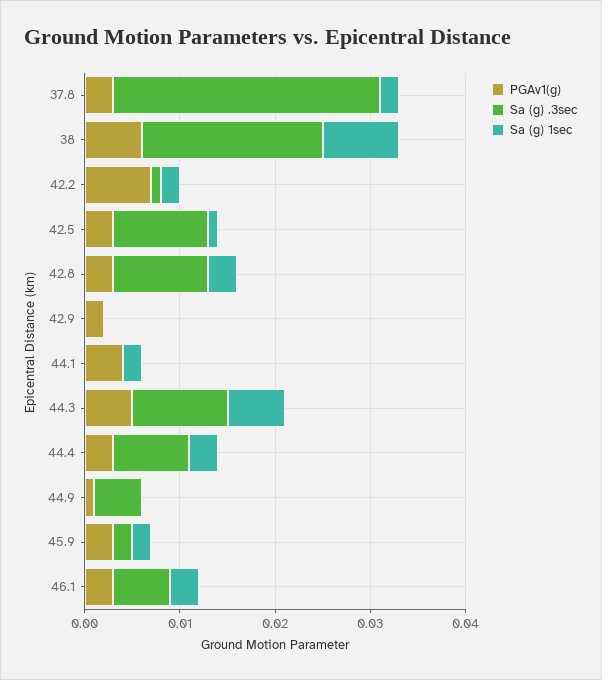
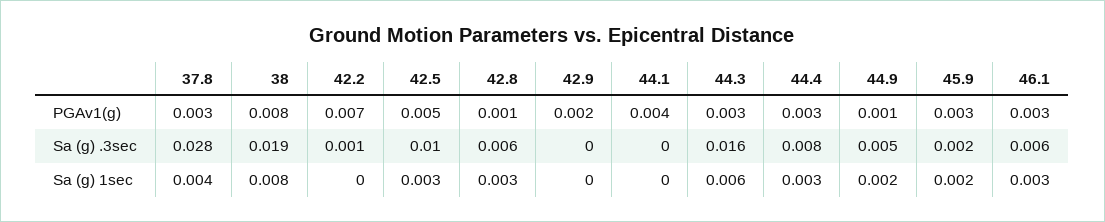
Sa (g) 1sec, 37.8: 0.002 -> 0.004
PGAv1(g), 38: 0.006 -> 0.008
Sa (g) 1sec, 42.2: 0.002 -> 0
PGAv1(g), 42.5: 0.003 -> 0.005
Sa (g) 1sec, 42.5: 0.001 -> 0.003
PGAv1(g), 42.8: 0.003 -> 0.001
Sa (g) .3sec, 42.8: 0.01 -> 0.006
Sa (g) 1sec, 44.1: 0.002 -> 0
PGAv1(g), 44.3: 0.005 -> 0.003
Sa (g) .3sec, 44.3: 0.01 -> 0.016
Sa (g) 1sec, 44.9: 0 -> 0.002

